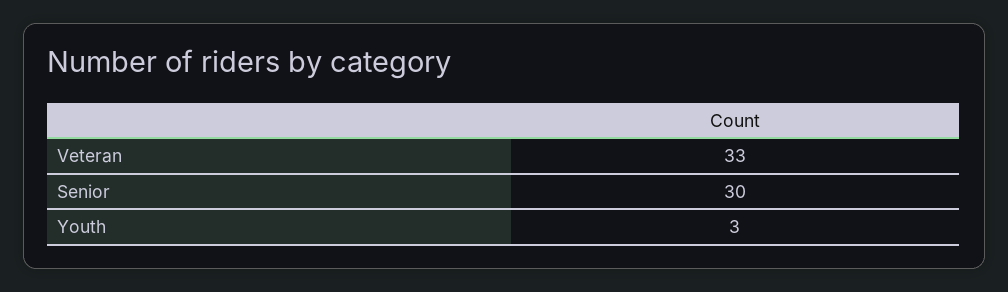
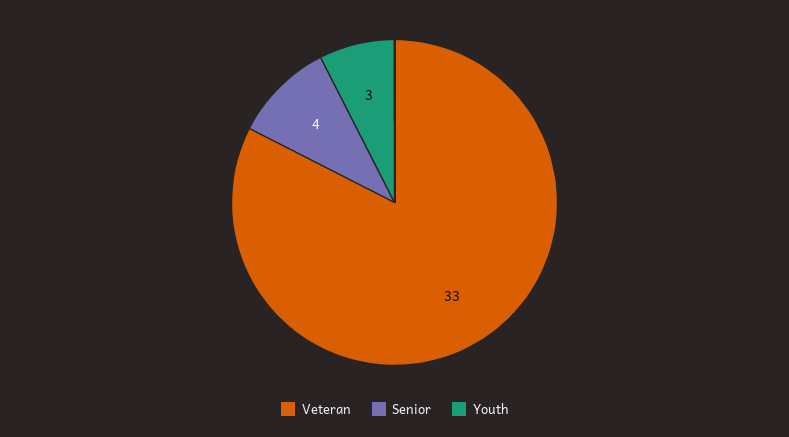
Senior: 30 -> 4

